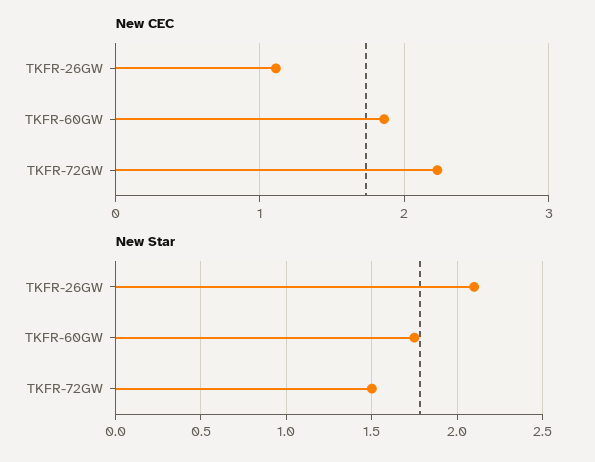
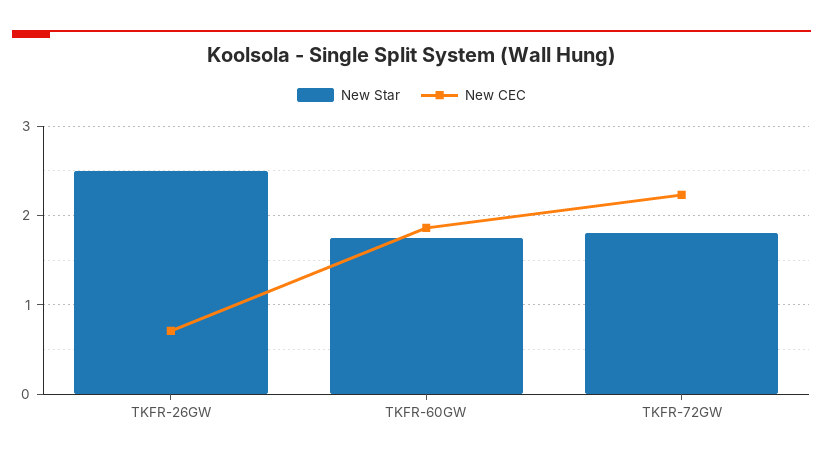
New CEC, TKFR-26GW: 1.1 -> 0.7
New Star, TKFR-26GW: 2.1 -> 2.5
New Star, TKFR-72GW: 1.5 -> 1.8

